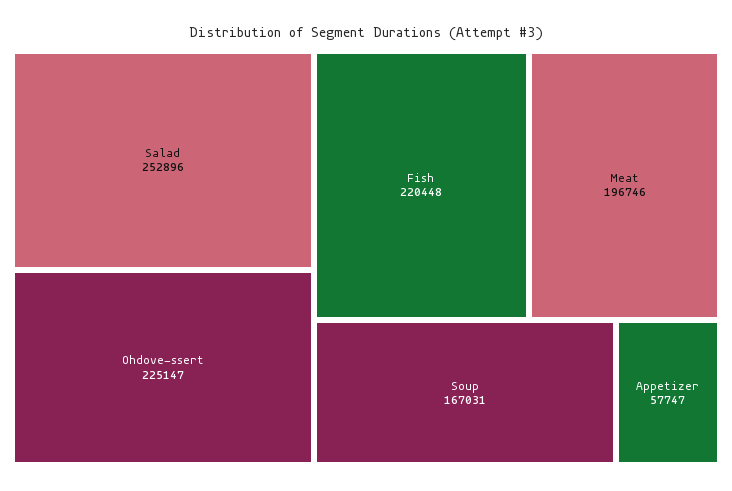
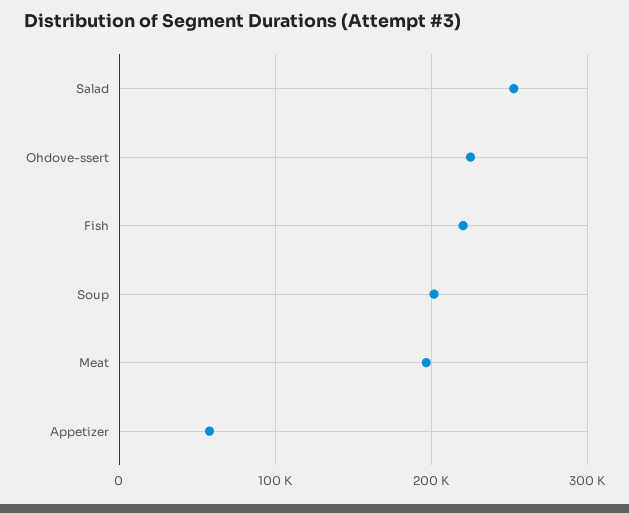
Soup: 167031 -> 200000

